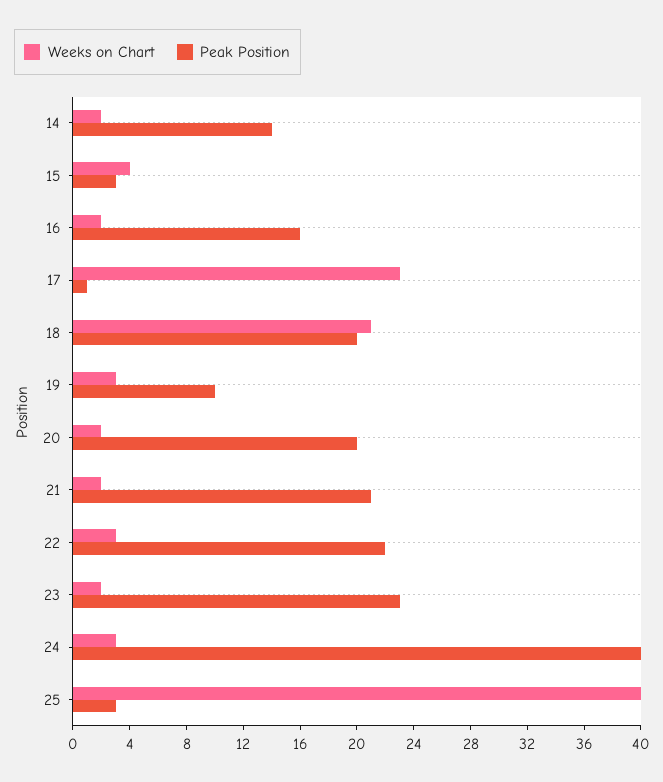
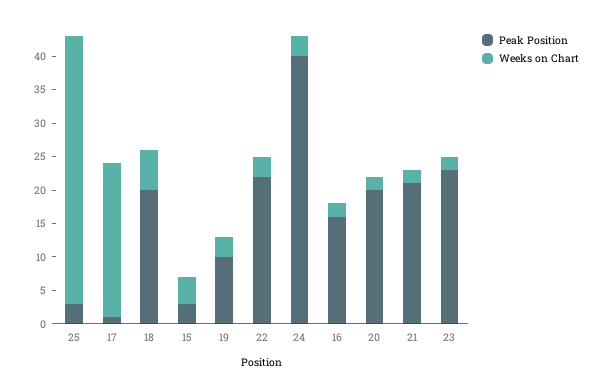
Weeks on Chart, 14: 2 -> none
Peak Position, 14: 14 -> none
Weeks on Chart, 18: 21 -> 5

